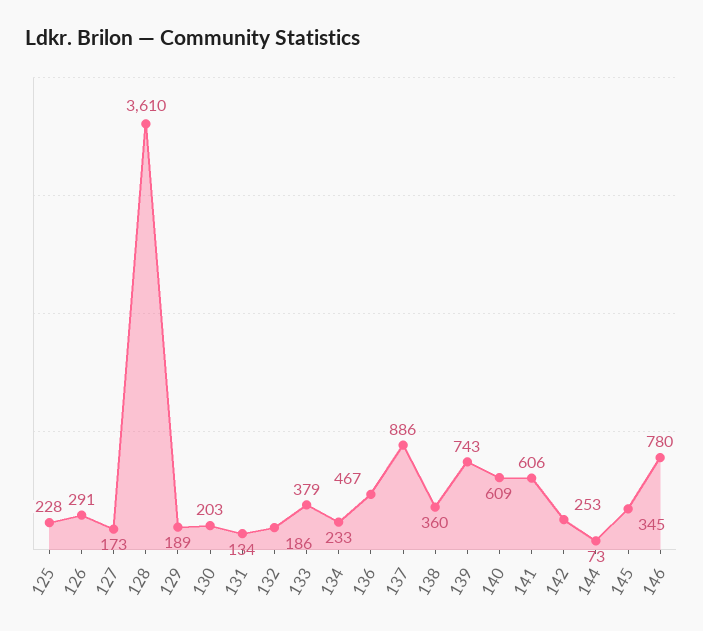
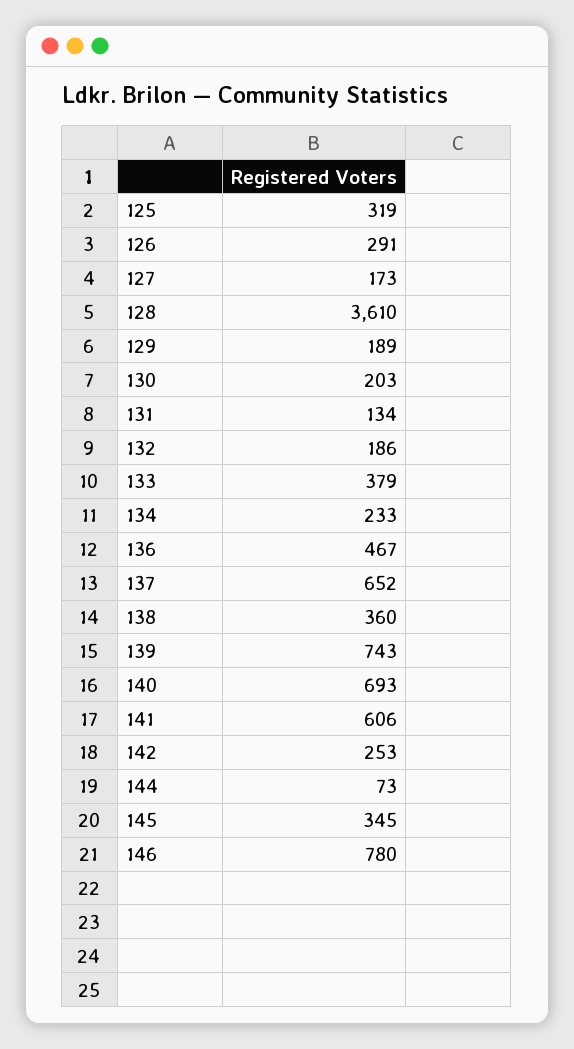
125: 228 -> 319
137: 886 -> 652
140: 609 -> 693

